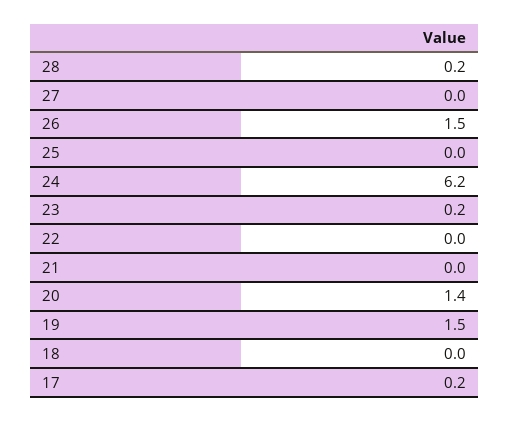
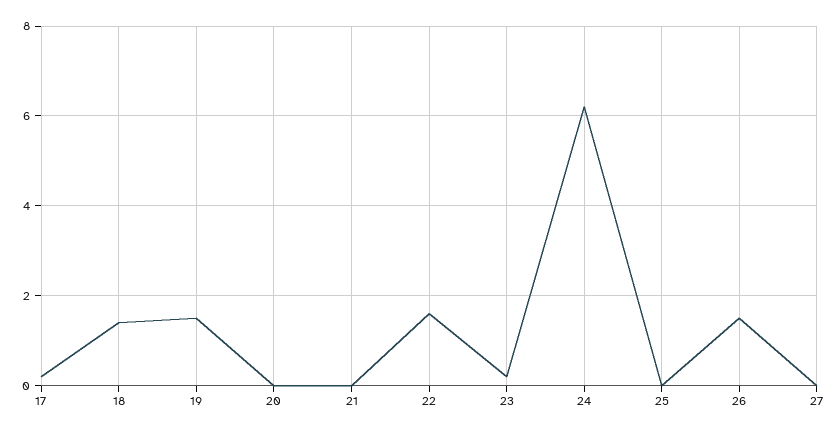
28: 0.2 -> none
22: 0 -> 1.5
20: 1.4 -> 0
18: 0 -> 1.5

